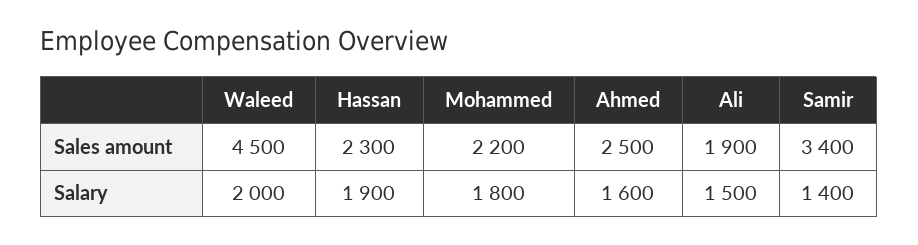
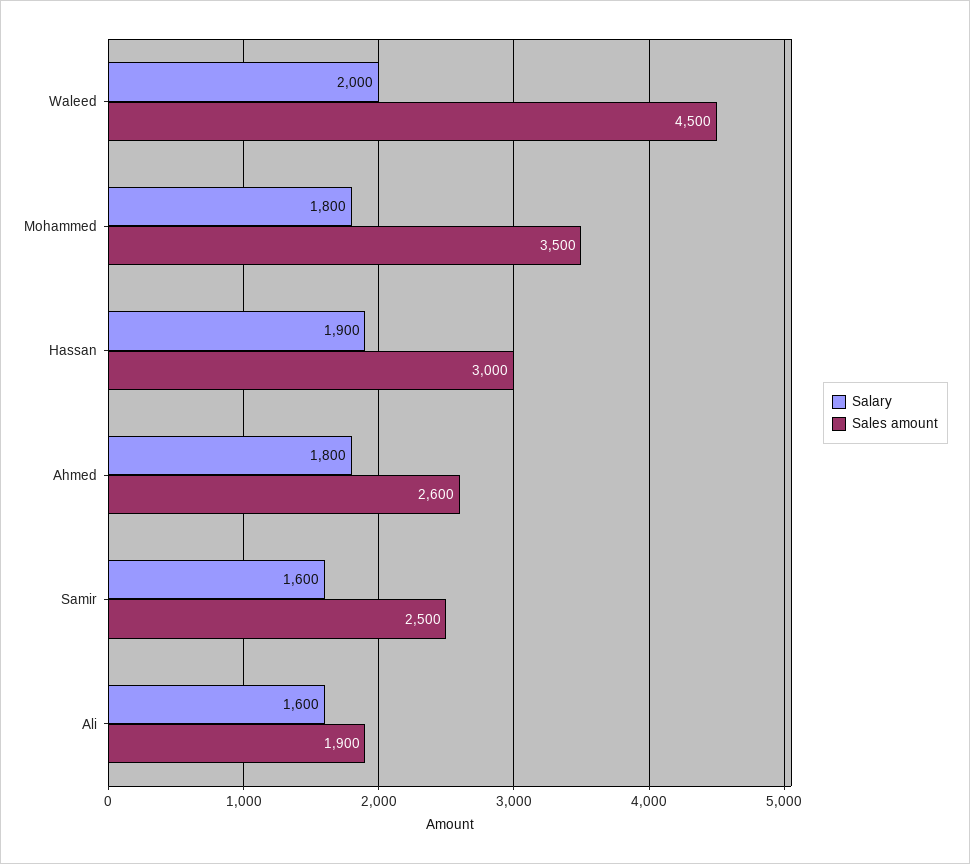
Sales amount, Hassan: 2300 -> 3000
Sales amount, Mohammed: 2200 -> 3500
Sales amount, Ahmed: 2500 -> 2600
Sales amount, Samir: 3400 -> 2500
Salary, Ahmed: 1600 -> 1800
Salary, Ali: 1500 -> 1600
Salary, Samir: 1400 -> 1600

